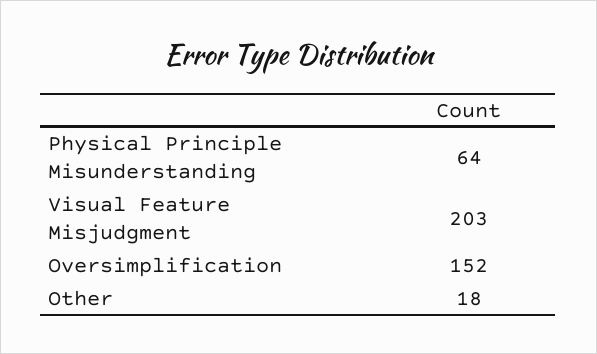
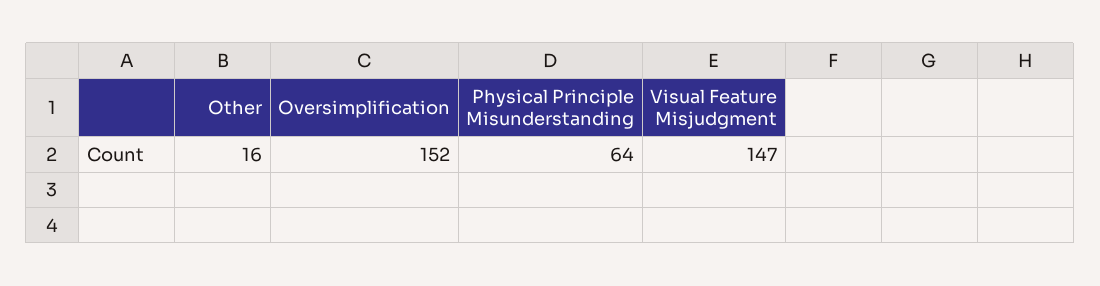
Visual Feature Misjudgment: 203 -> 147
Other: 18 -> 16

